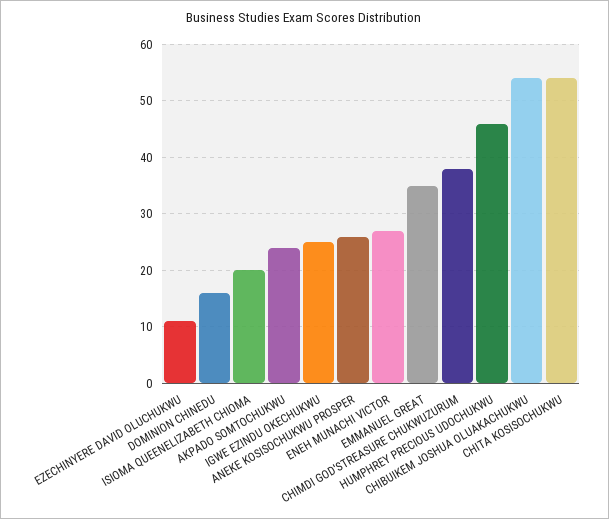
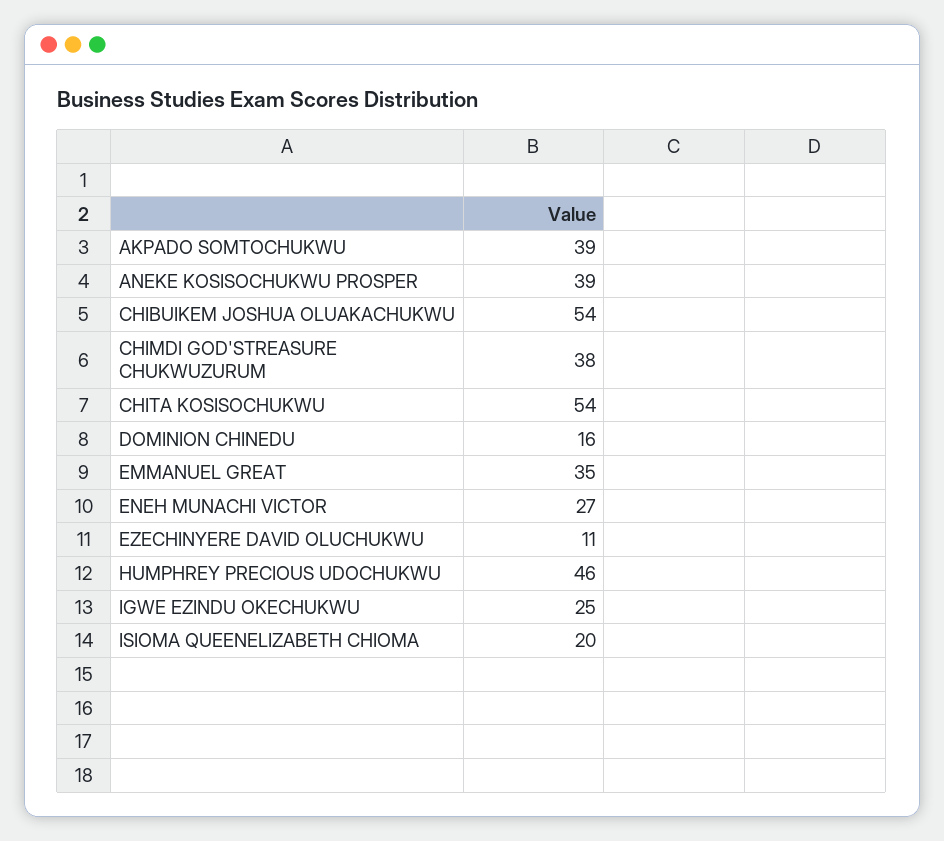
AKPADO SOMTOCHUKWU: 25 -> 39
ANEKE KOSISOCHUKWU PROSPER: 25 -> 39

